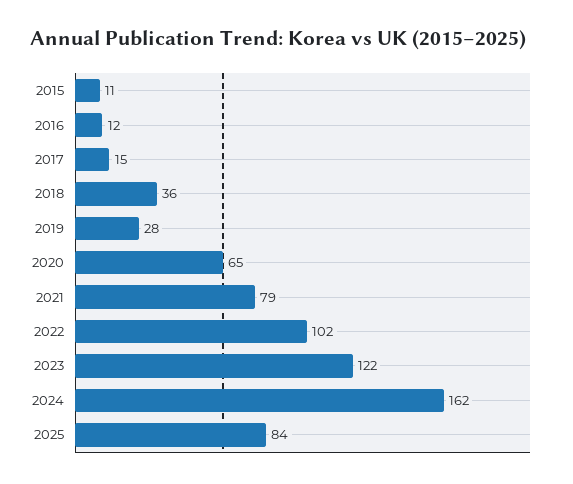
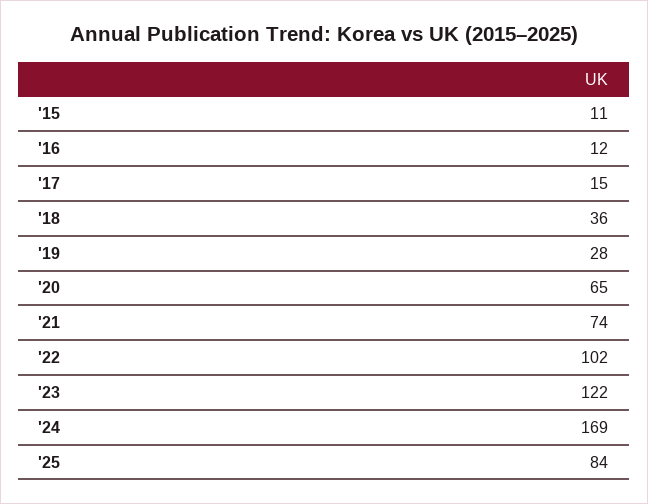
2021: 79 -> 74
2024: 162 -> 169

